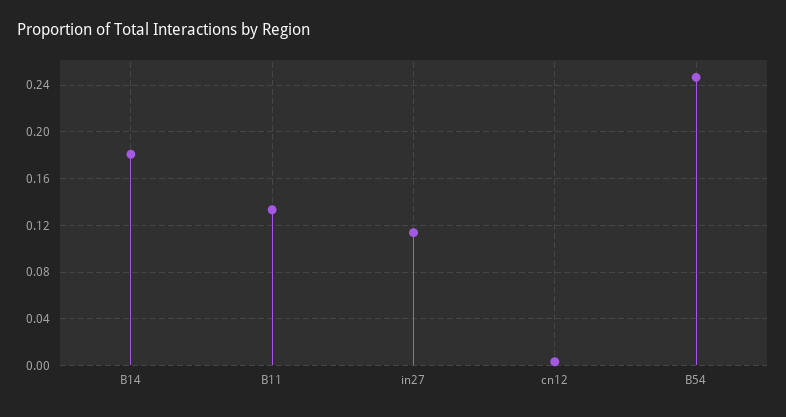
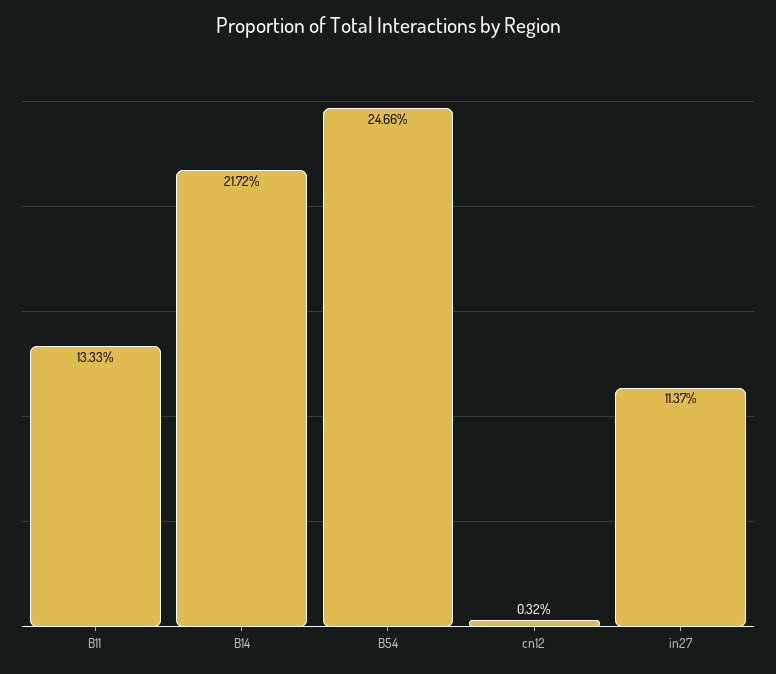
B14: 0.18 -> 0.2172

